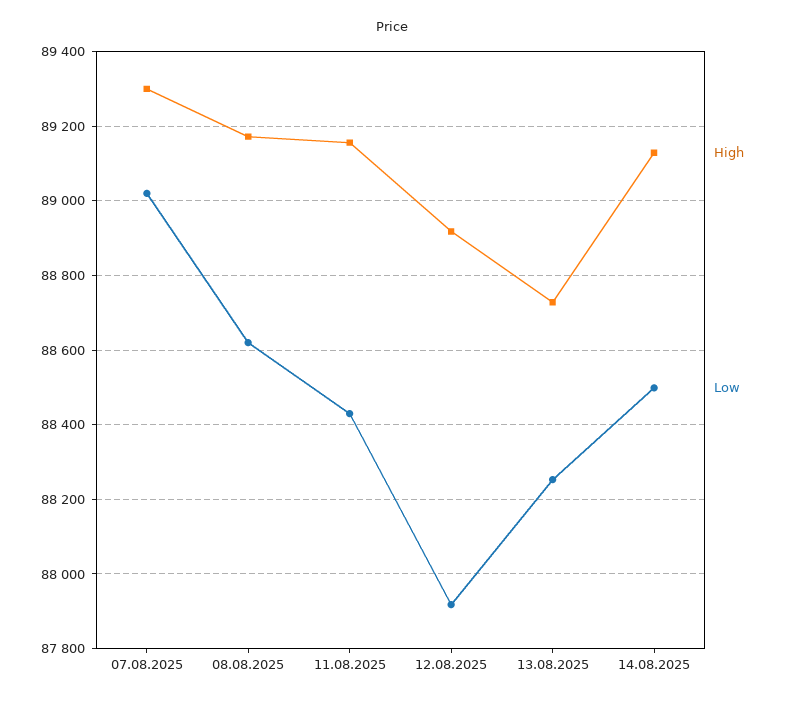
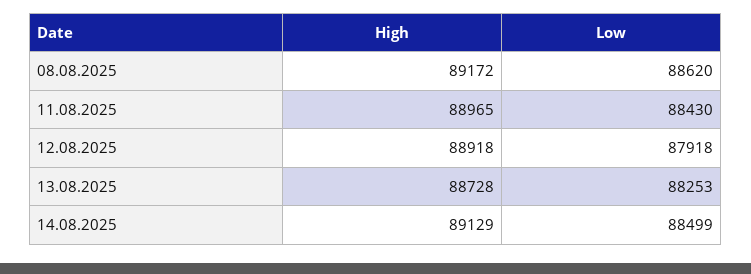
High, 07.08.2025: 89300 -> none
Low, 07.08.2025: 89020 -> none
High, 11.08.2025: 89160 -> 88965

